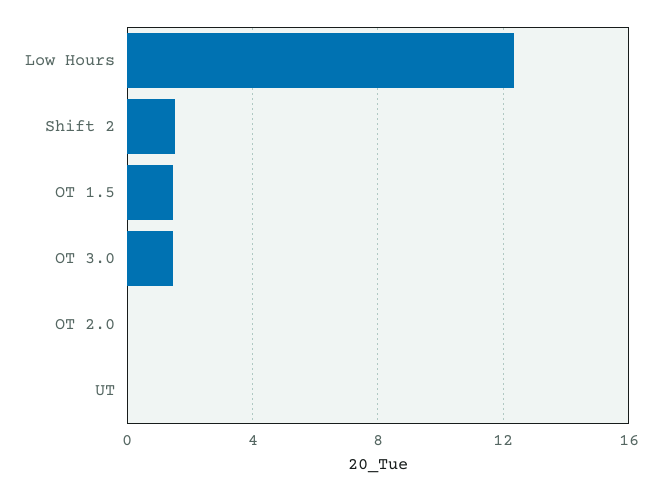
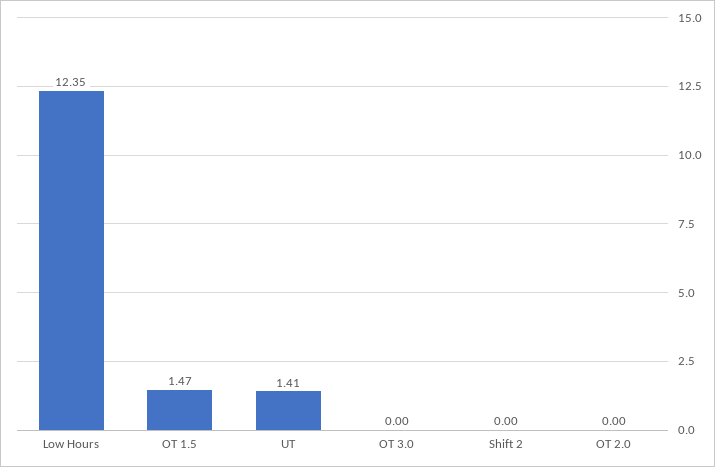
Shift 2: 1.5 -> 0
OT 3.0: 1.5 -> 0
UT: 0 -> 1.41

